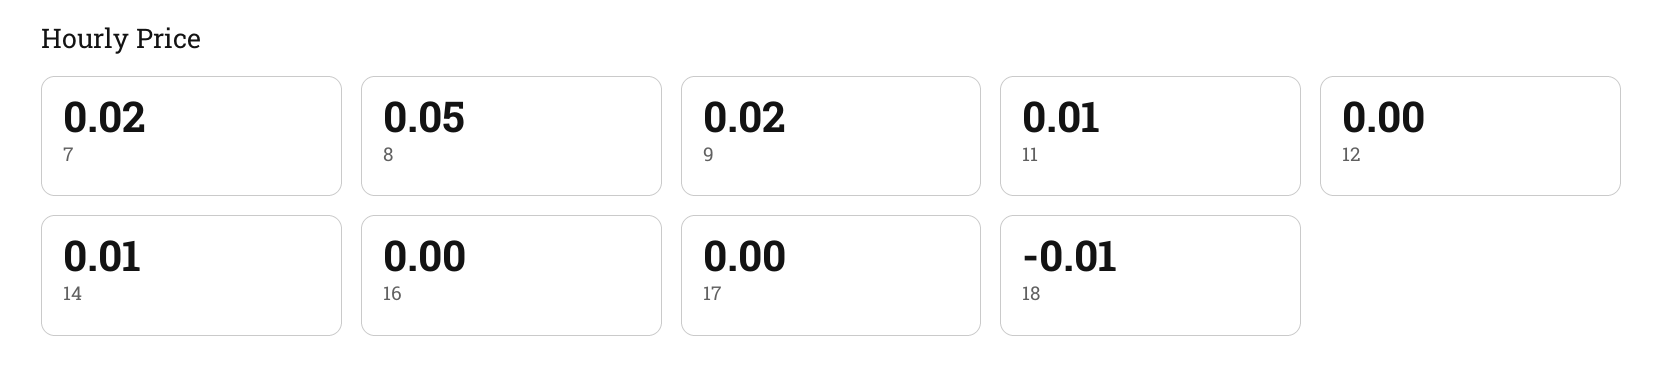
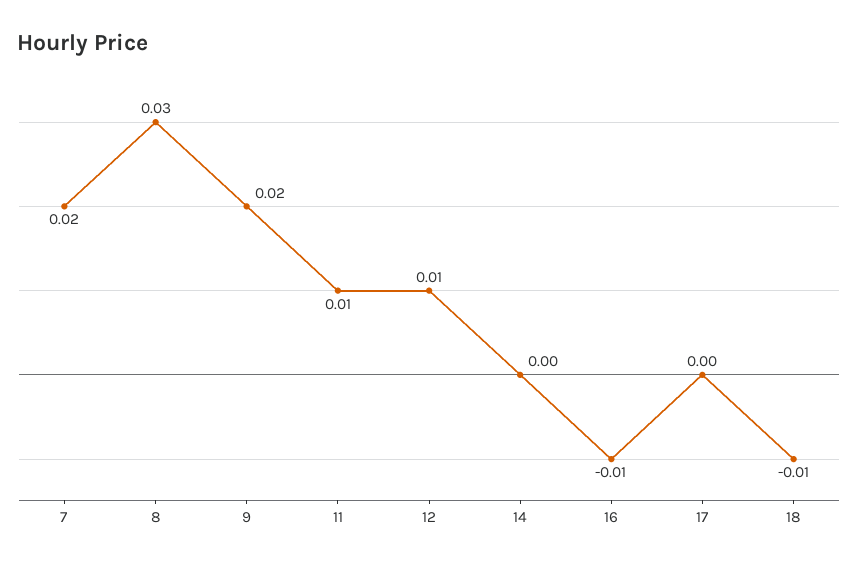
8: 0.05 -> 0.03
12: 0 -> 0.01
14: 0.01 -> 0
16: 0 -> -0.01

